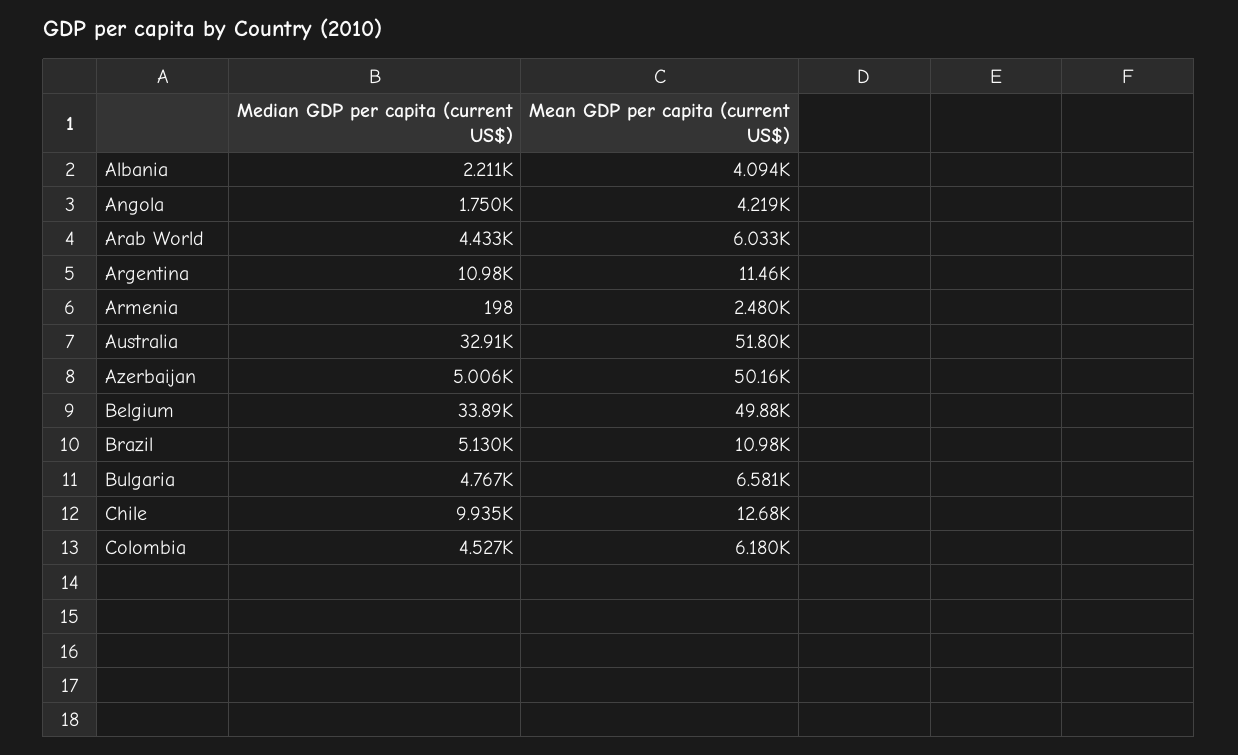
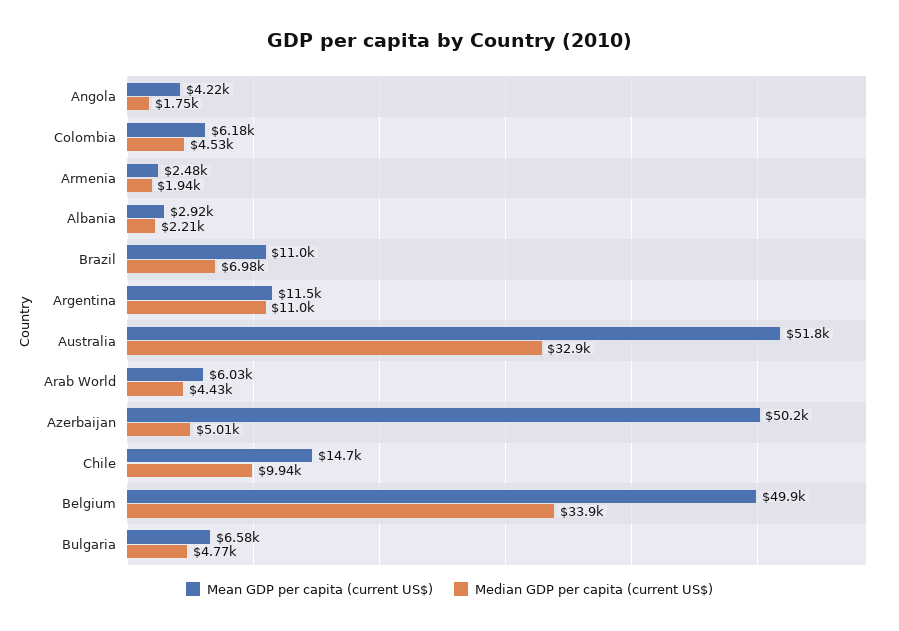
Mean GDP per capita (current US$), Albania: 4094 -> 2920
Median GDP per capita (current US$), Armenia: 198 -> 1940
Median GDP per capita (current US$), Brazil: 5130 -> 6980
Mean GDP per capita (current US$), Chile: 12680 -> 14700

